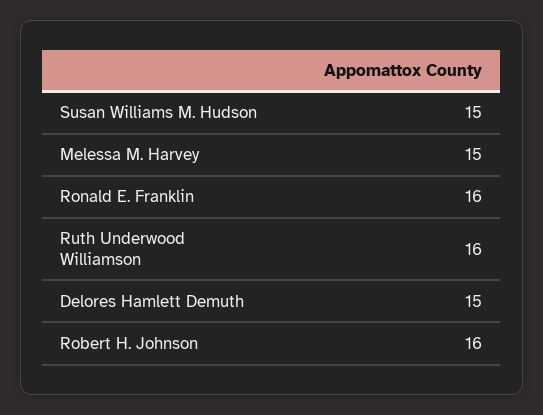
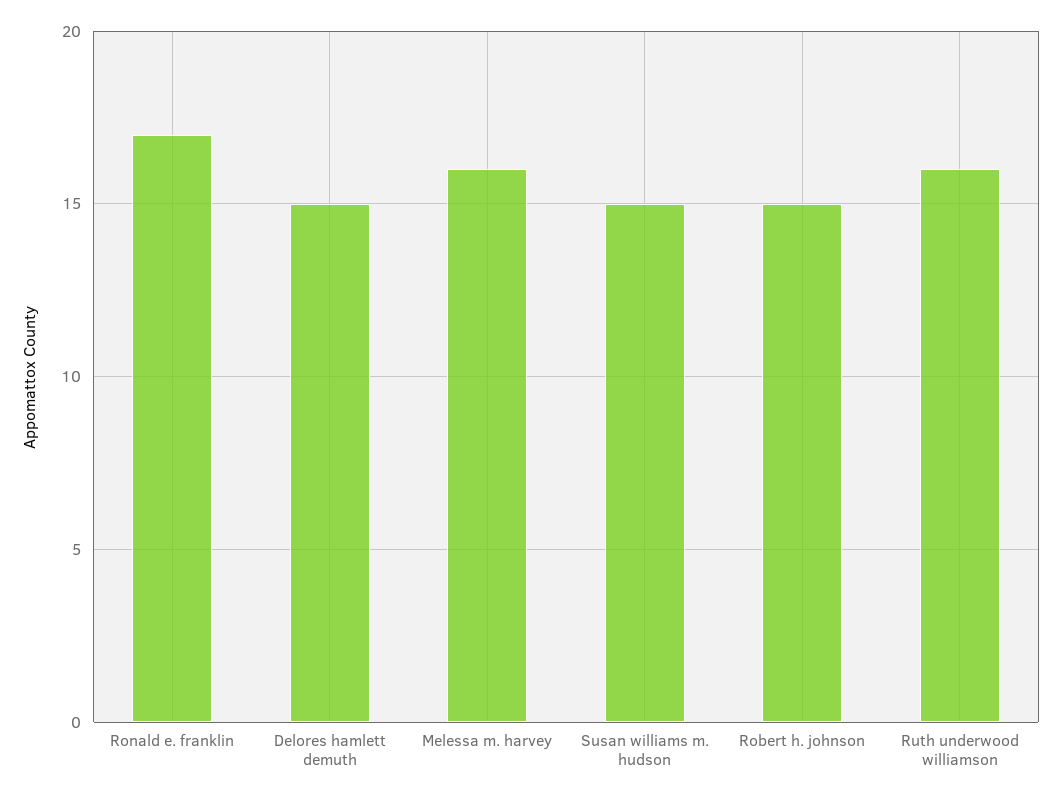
Melessa M. Harvey: 15 -> 16
Ronald E. Franklin: 16 -> 17
Robert H. Johnson: 16 -> 15

